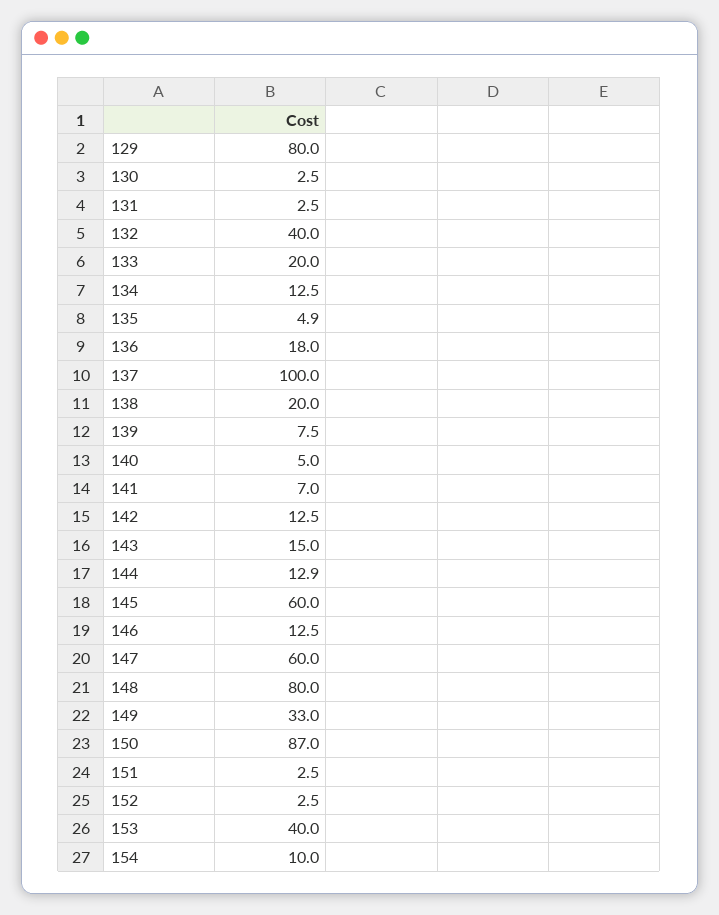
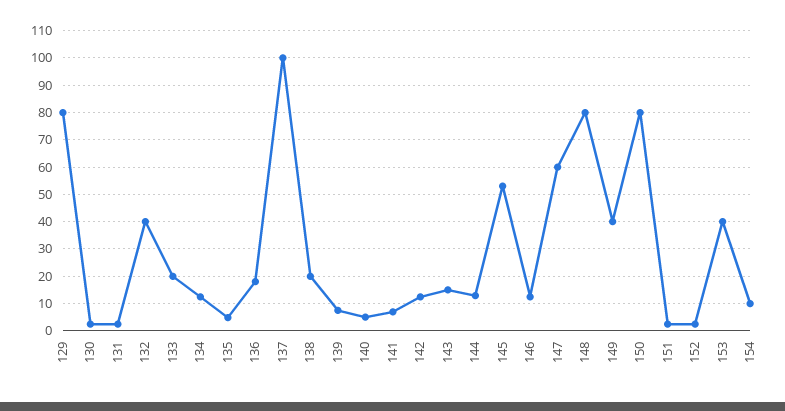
145: 60 -> 52.5
149: 33 -> 40
150: 87 -> 80

